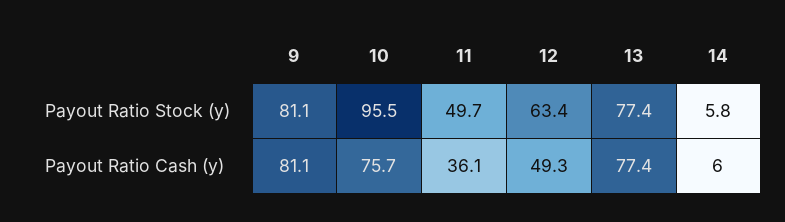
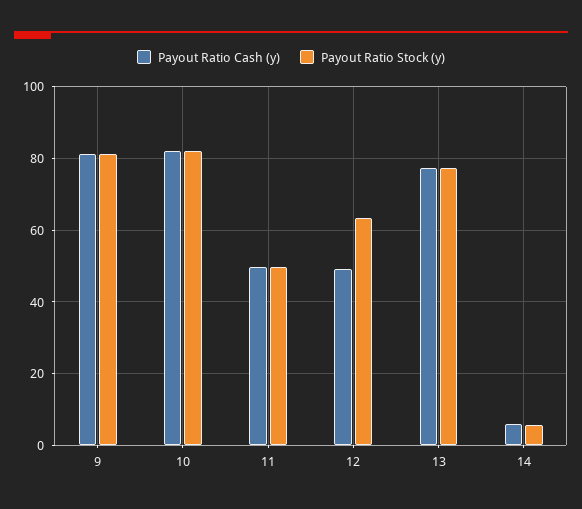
Payout Ratio Stock (y), 10: 95.5 -> 82
Payout Ratio Cash (y), 10: 75.7 -> 82
Payout Ratio Cash (y), 11: 36.1 -> 50

